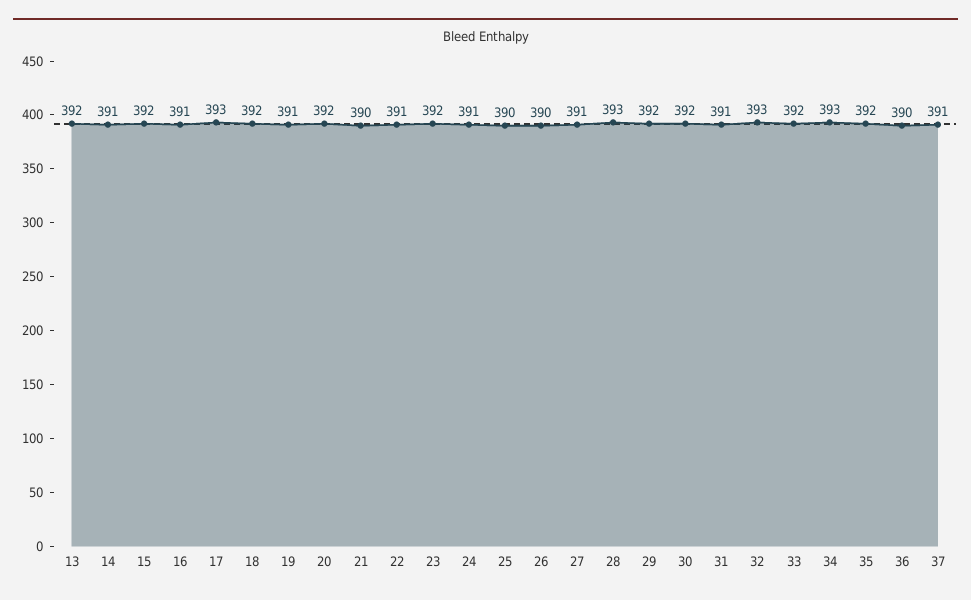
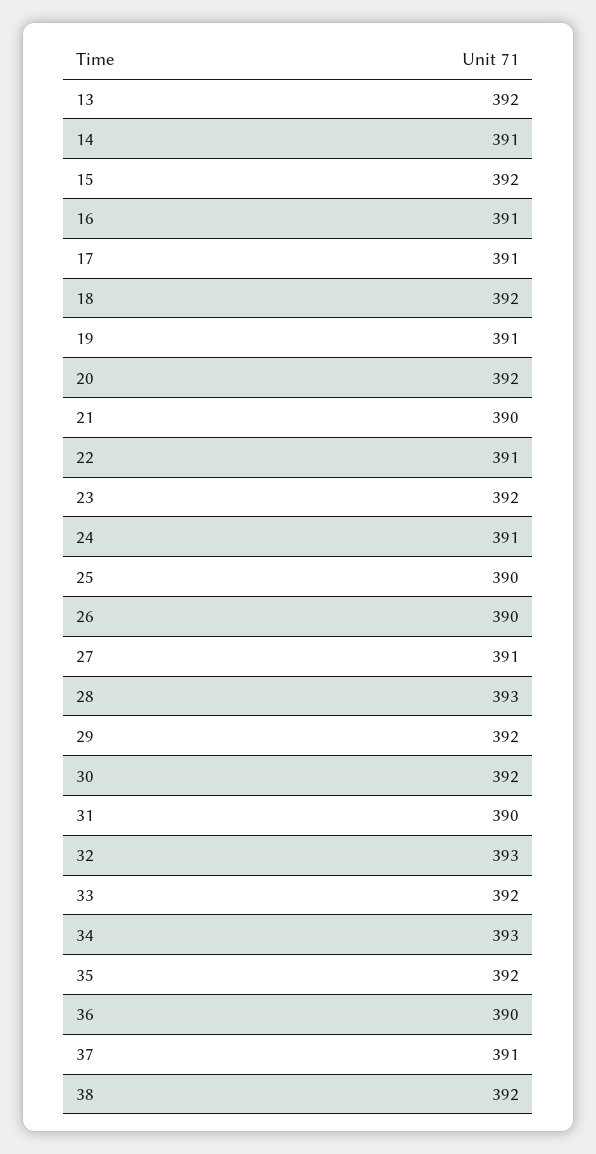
17: 393 -> 391
31: 391 -> 390
38: none -> 392

